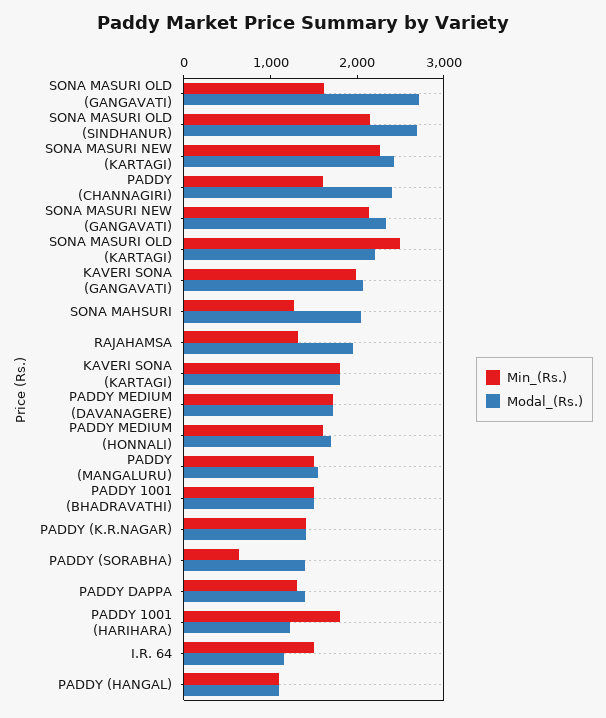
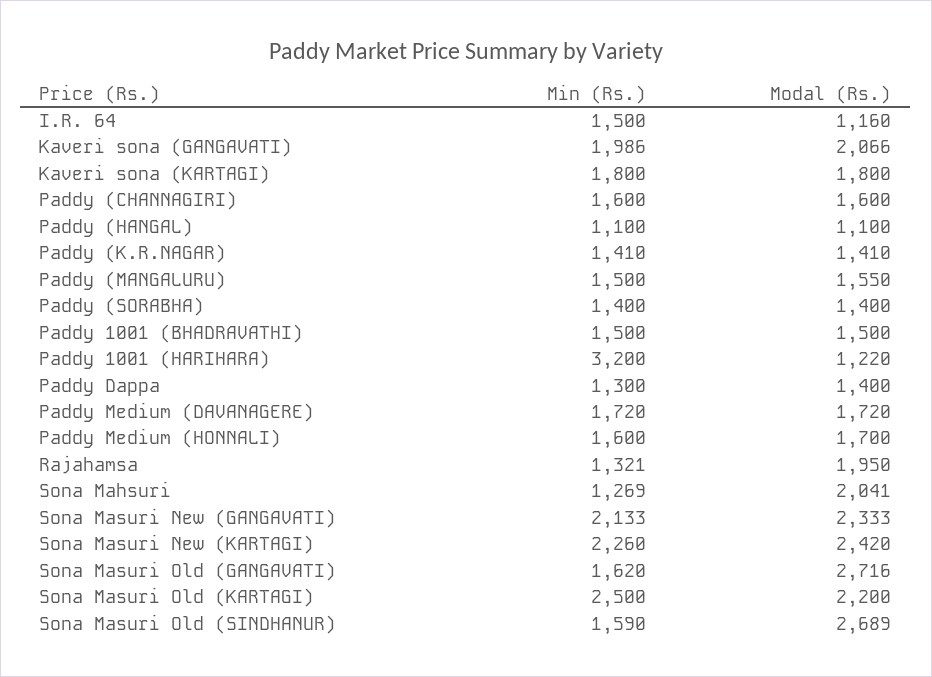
Min_(Rs.), SONA MASURI OLD (SINDHANUR): 2200 -> 1590
Modal_(Rs.), PADDY (CHANNAGIRI): 2400 -> 1600
Min_(Rs.), PADDY (SORABHA): 600 -> 1400
Min_(Rs.), PADDY 1001 (HARIHARA): 1800 -> 3200

